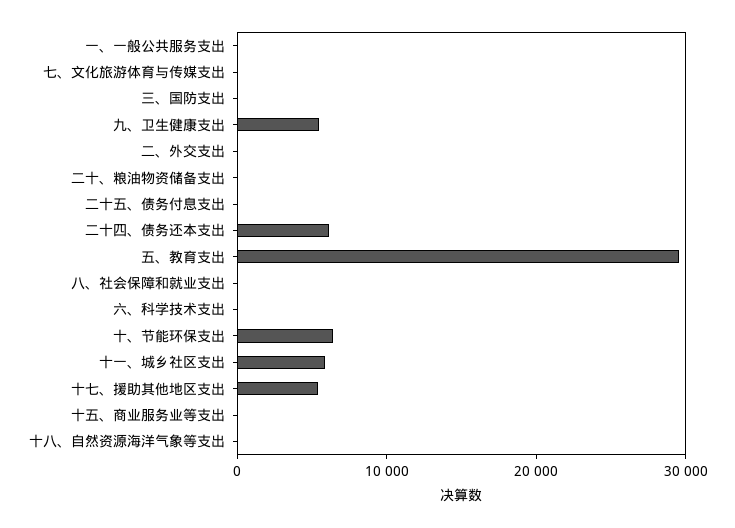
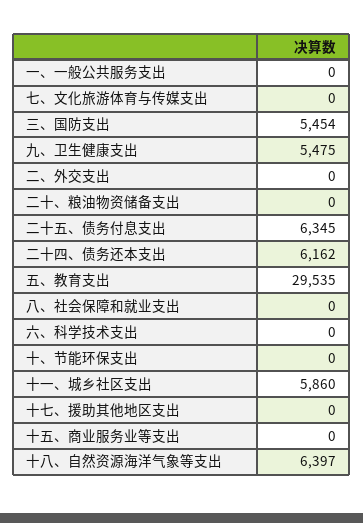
三、国防支出: 0 -> 5454
二十五、债务付息支出: 0 -> 6345
十、节能环保支出: 6000 -> 0
十七、援助其他地区支出: 6000 -> 0
十八、自然资源海洋气象等支出: 0 -> 6397

